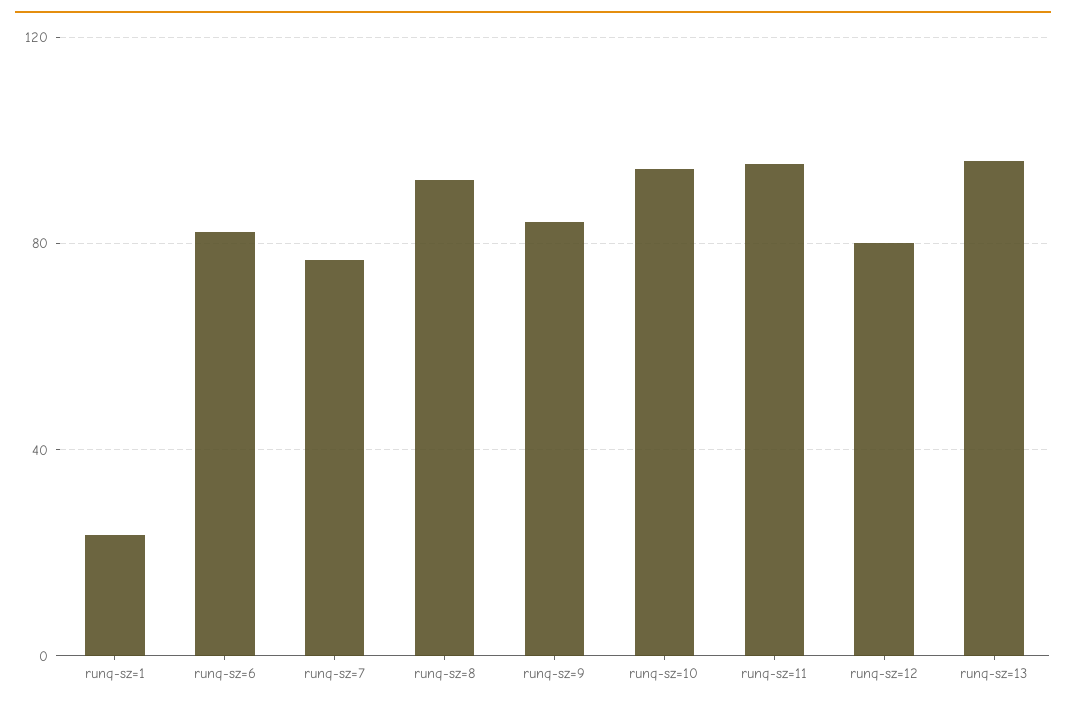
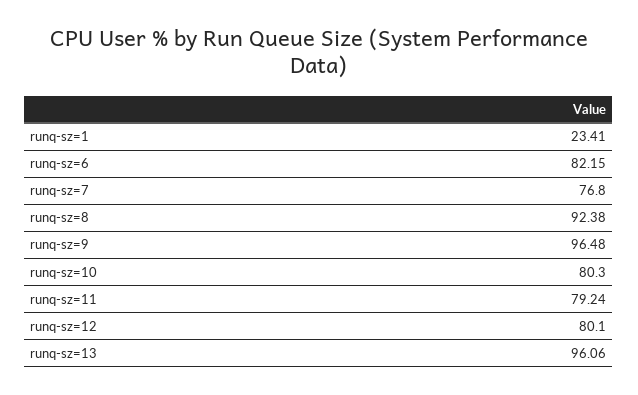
runq-sz=9: 85 -> 96.48
runq-sz=10: 95 -> 80.3
runq-sz=11: 95 -> 79.24

